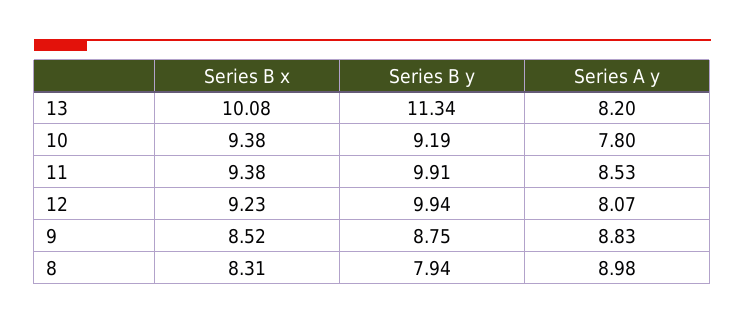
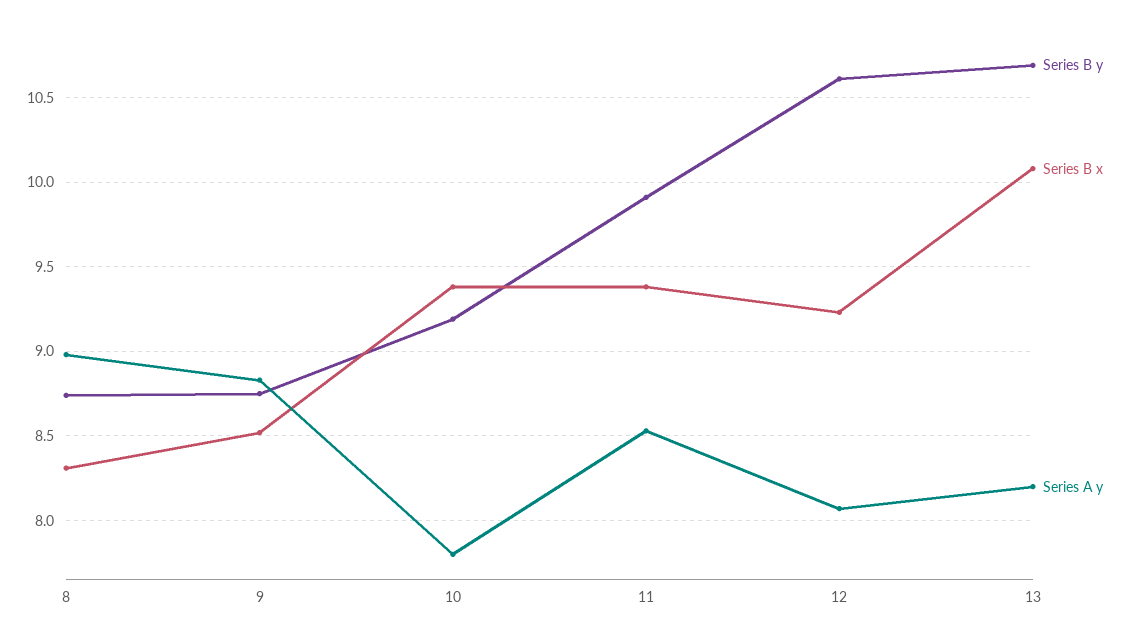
Series B y, 13: 11.34 -> 10.7
Series B y, 12: 9.94 -> 10.6
Series B y, 8: 7.94 -> 8.75

